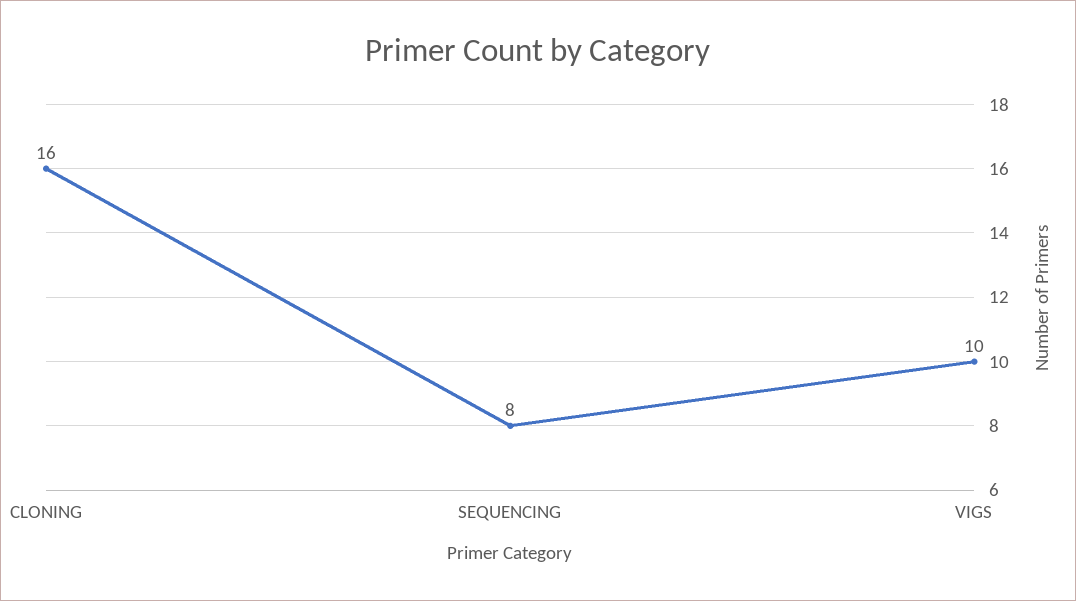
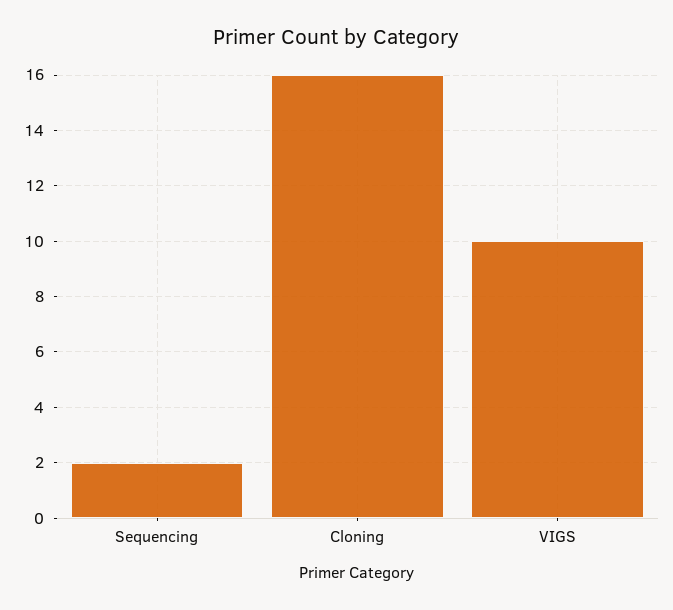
SEQUENCING: 8 -> 2

